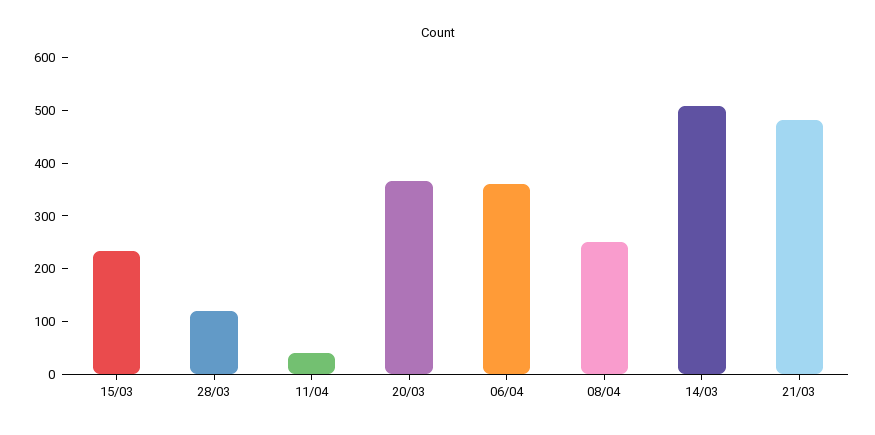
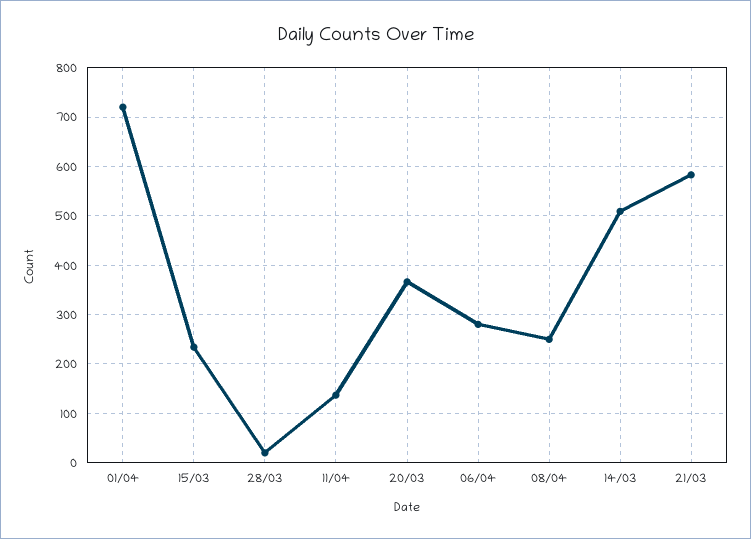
28/03: 120 -> 20
11/04: 40 -> 140
06/04: 360 -> 280
21/03: 480 -> 580
01/04: none -> 720

